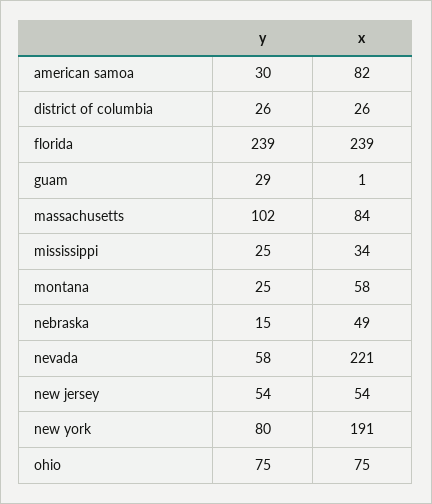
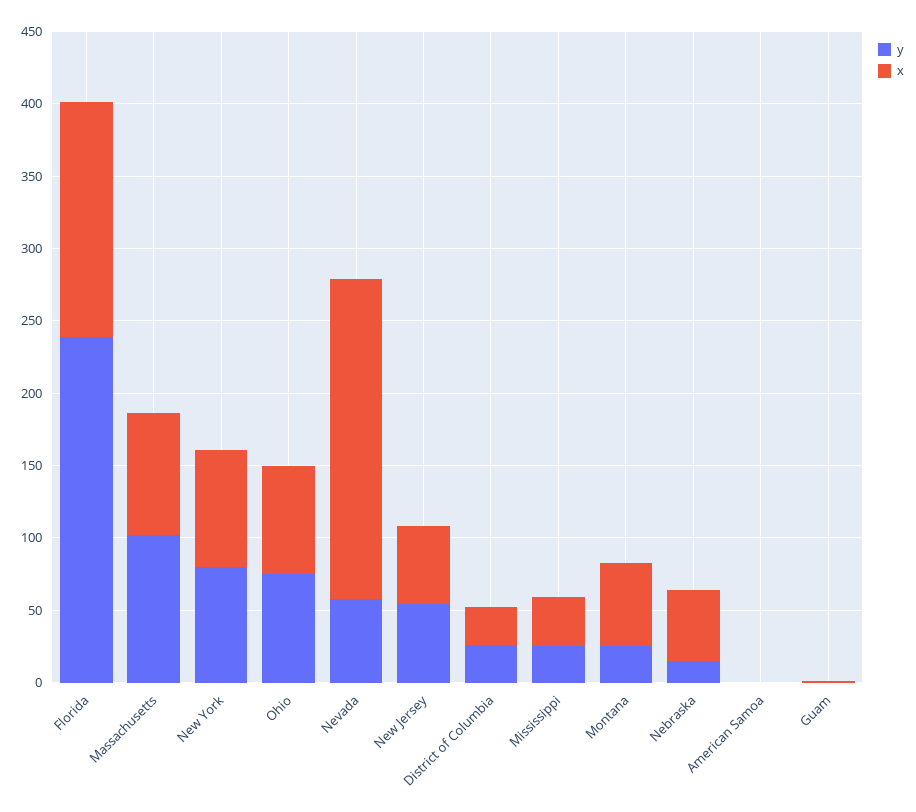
y, american samoa: 30 -> 0
x, american samoa: 82 -> 0
x, florida: 239 -> 160
y, guam: 29 -> 0
x, new york: 191 -> 80

